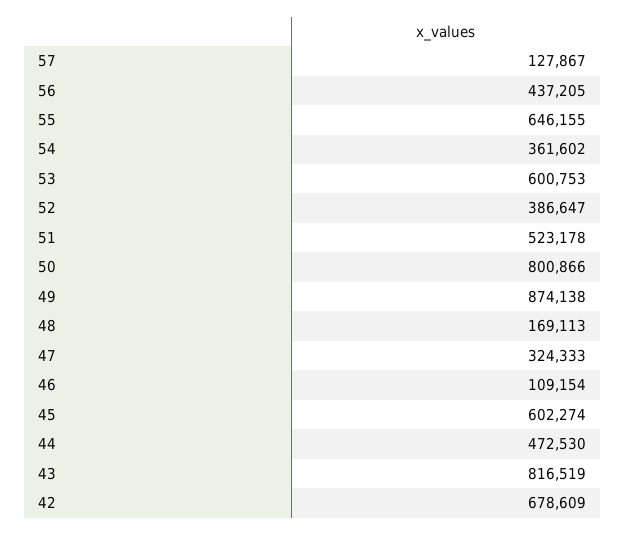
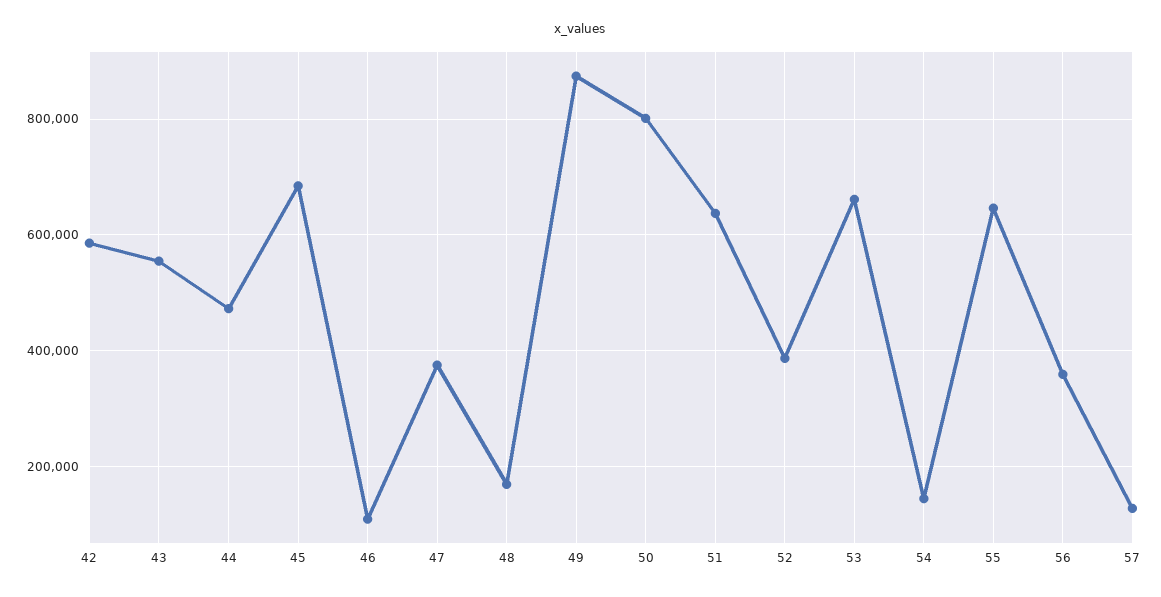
56: 437205 -> 360000
54: 361602 -> 140000
53: 600753 -> 660000
51: 523178 -> 640000
47: 324333 -> 380000
45: 602274 -> 680000
43: 816519 -> 560000
42: 678609 -> 580000

